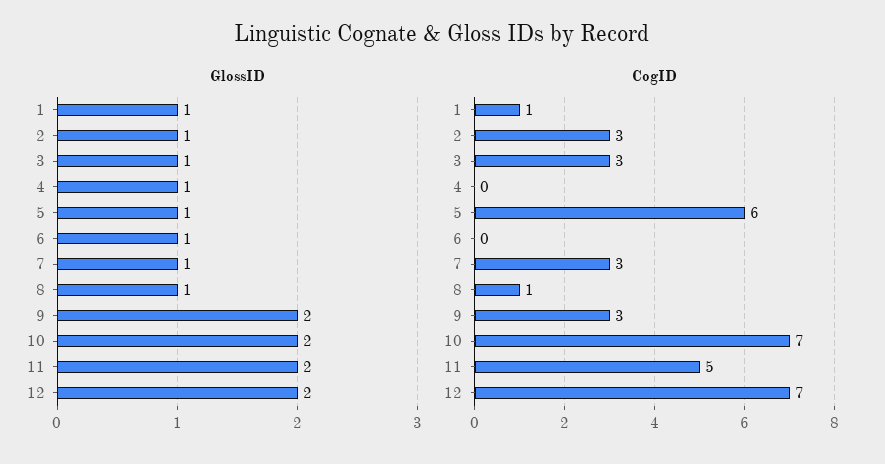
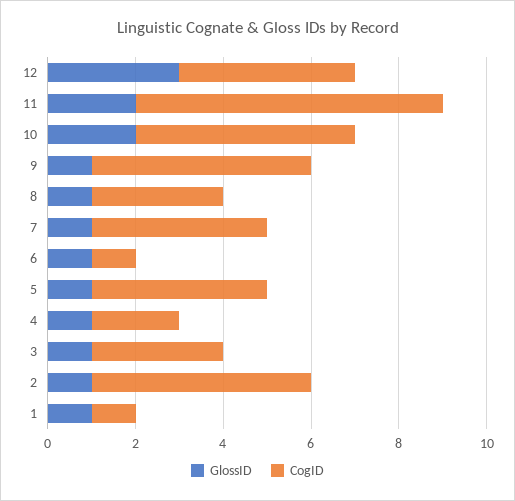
GlossID, 9: 2 -> 1
GlossID, 12: 2 -> 3
CogID, 2: 3 -> 5
CogID, 4: 0 -> 2
CogID, 5: 6 -> 4
CogID, 6: 0 -> 1
CogID, 7: 3 -> 4
CogID, 8: 1 -> 3
CogID, 9: 3 -> 5
CogID, 10: 7 -> 5
CogID, 11: 5 -> 7
CogID, 12: 7 -> 4

